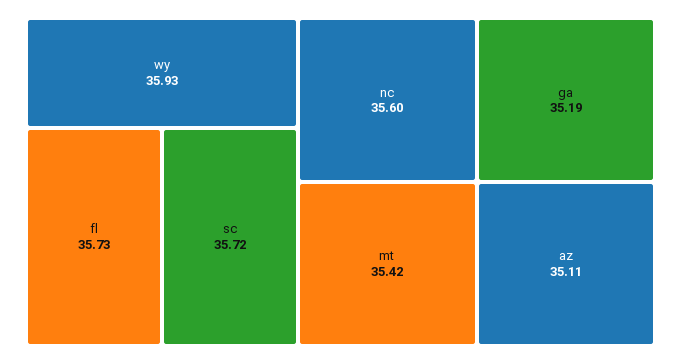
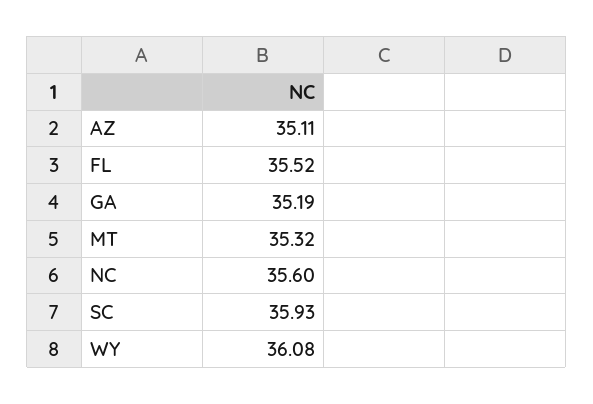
wy: 35.93 -> 36.08
fl: 35.73 -> 35.52
sc: 35.72 -> 35.93
mt: 35.42 -> 35.32

